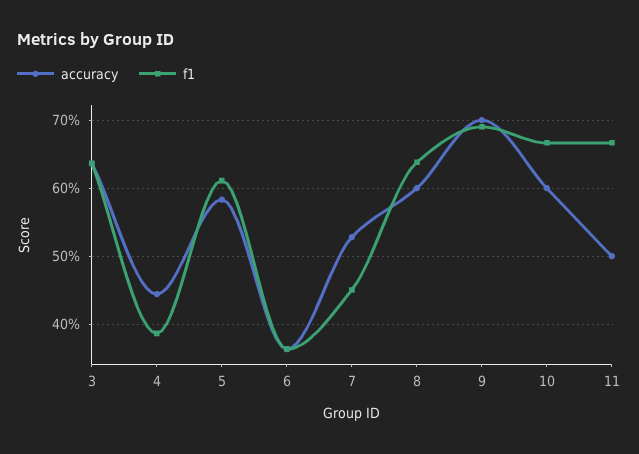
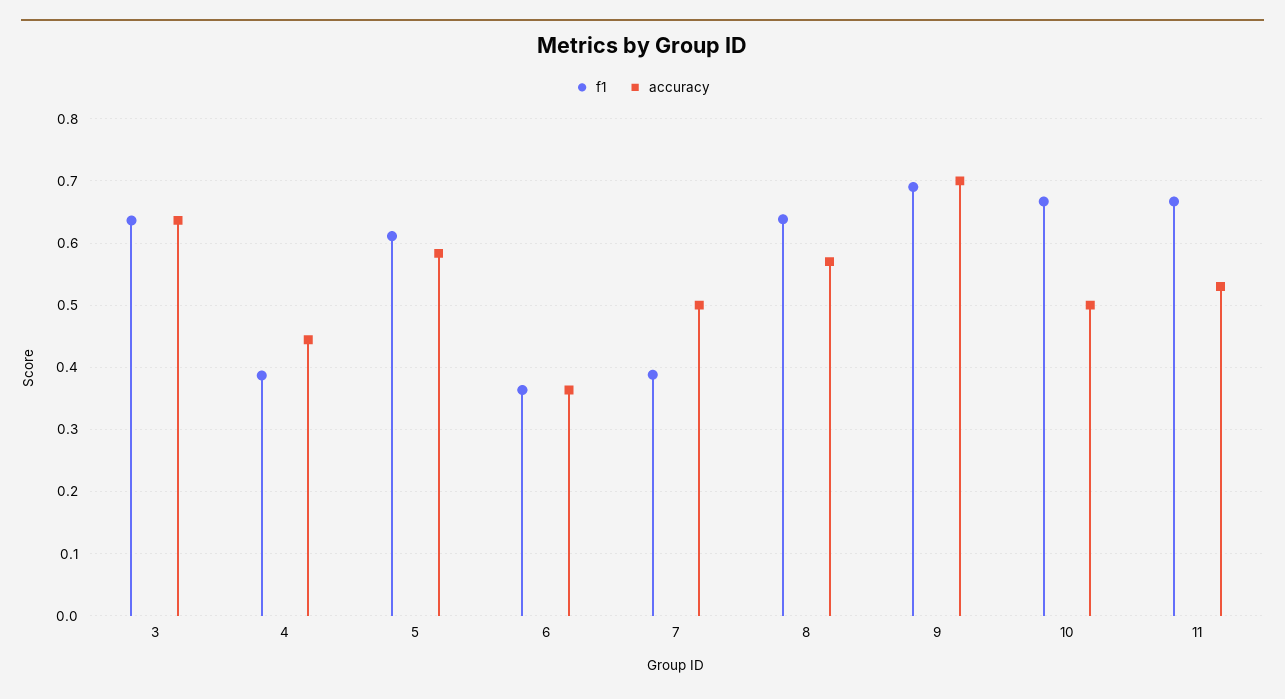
accuracy, 7: 0.53 -> 0.5
f1, 7: 0.45 -> 0.39
accuracy, 8: 0.6 -> 0.57
accuracy, 10: 0.6 -> 0.5
accuracy, 11: 0.5 -> 0.53

